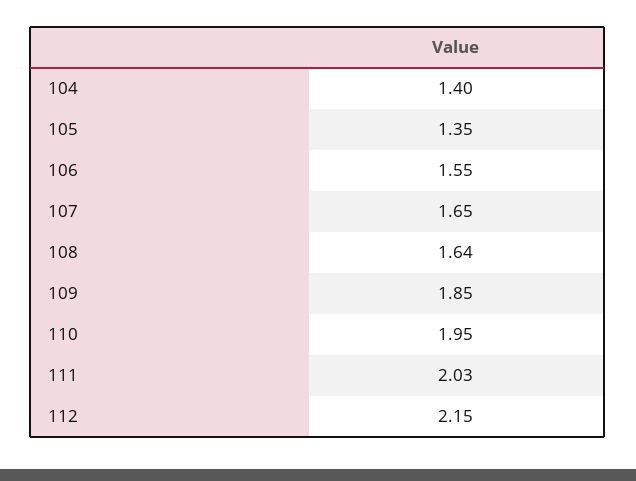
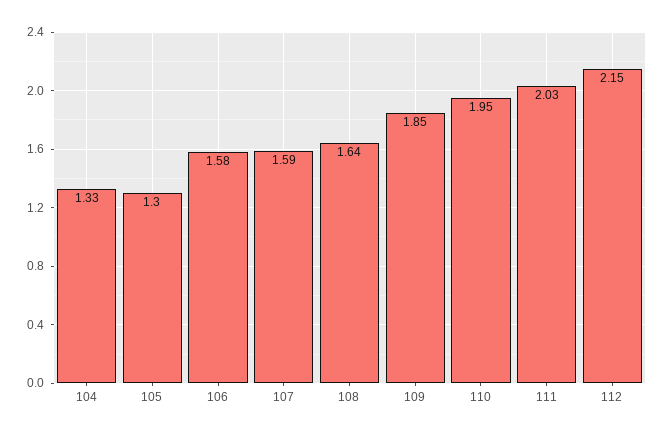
104: 1.4 -> 1.33
105: 1.35 -> 1.3
106: 1.55 -> 1.58
107: 1.65 -> 1.59

